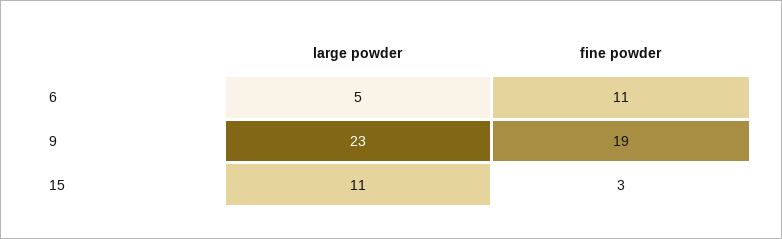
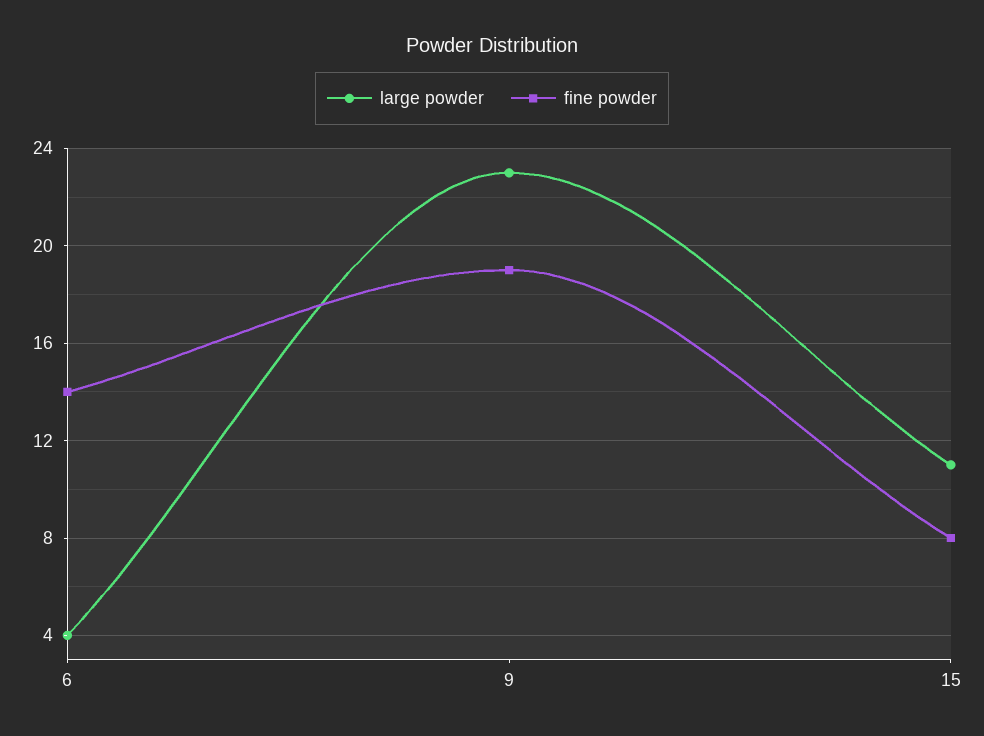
large powder, 6: 5 -> 4
fine powder, 6: 11 -> 14
fine powder, 15: 3 -> 8

